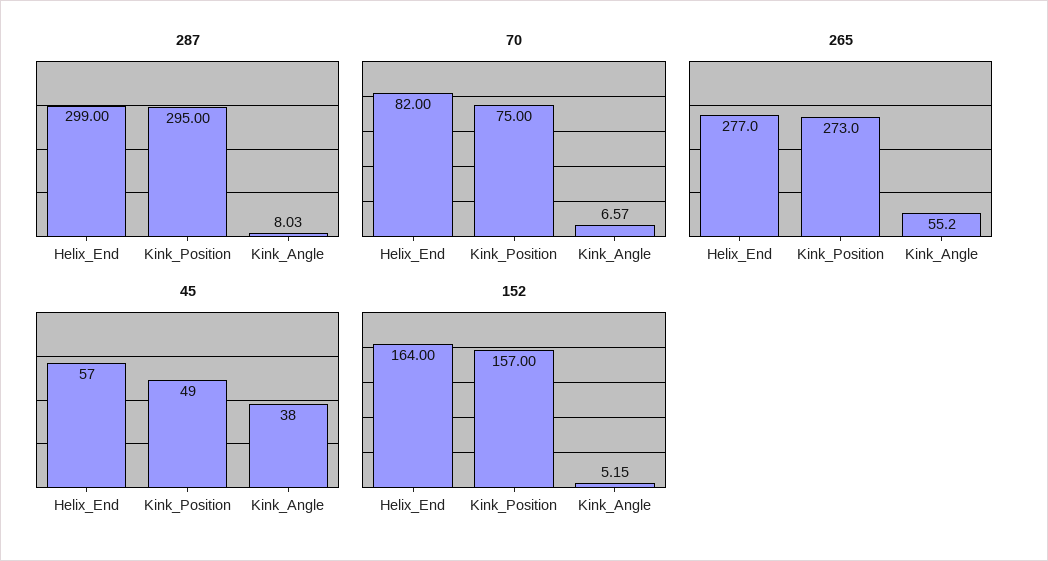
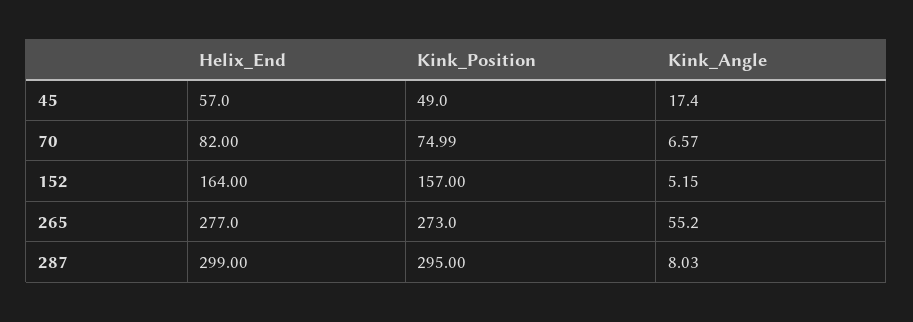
70, Kink_Position: 75 -> 74.99
45, Kink_Angle: 38 -> 17.4

